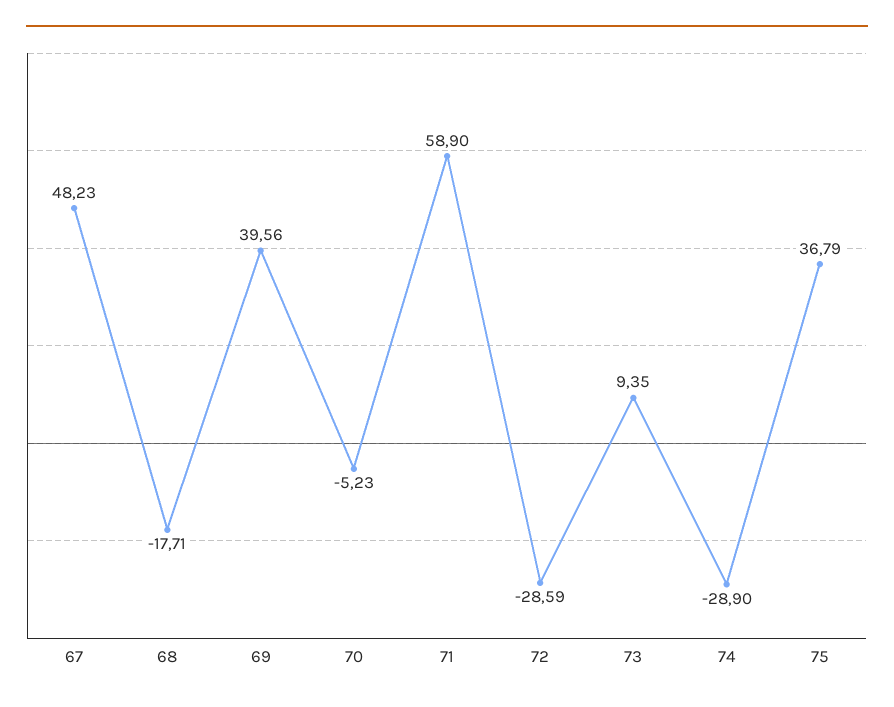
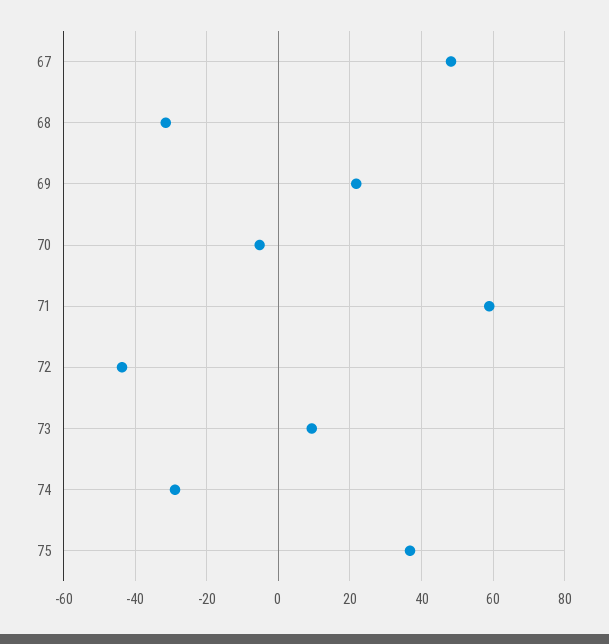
68: -17.71 -> -32
69: 39.56 -> 22
72: -28.59 -> -44

